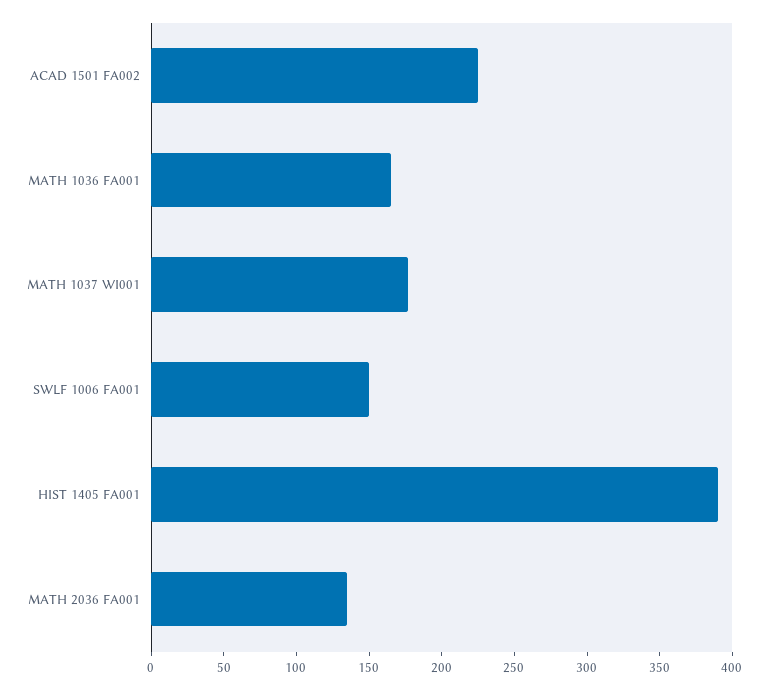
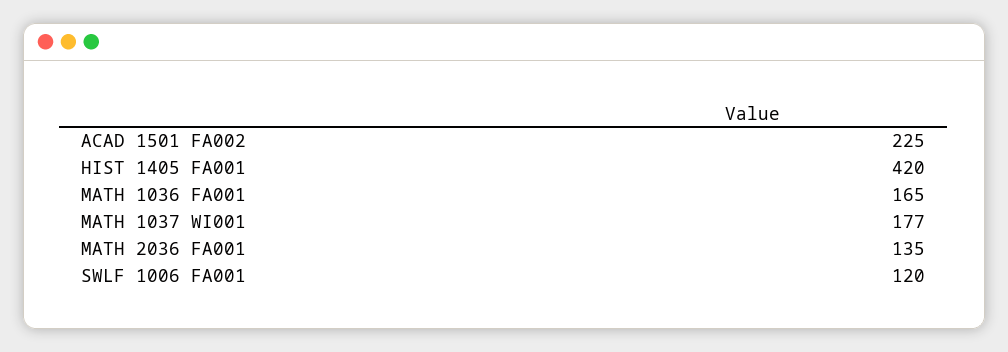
SWLF 1006 FA001: 150 -> 120
HIST 1405 FA001: 390 -> 420

